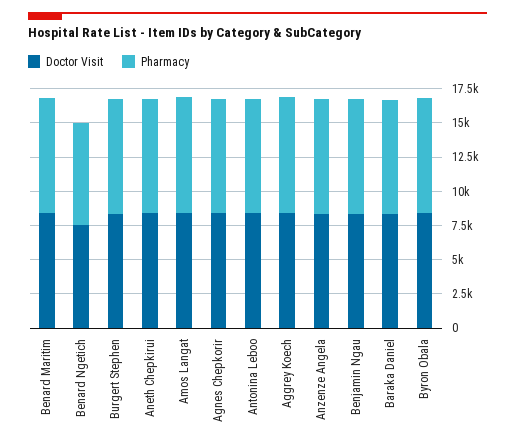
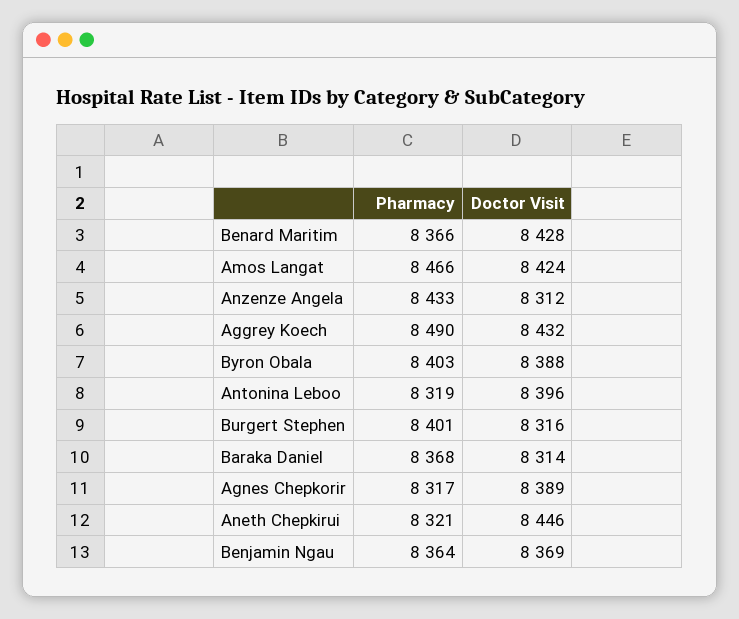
Doctor Visit, Benard Ngetich: 7500 -> none
Pharmacy, Benard Ngetich: 7500 -> none

